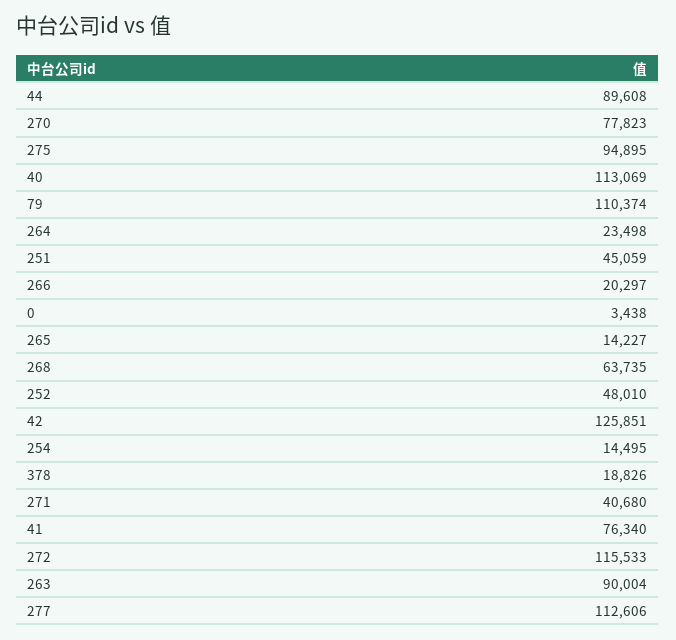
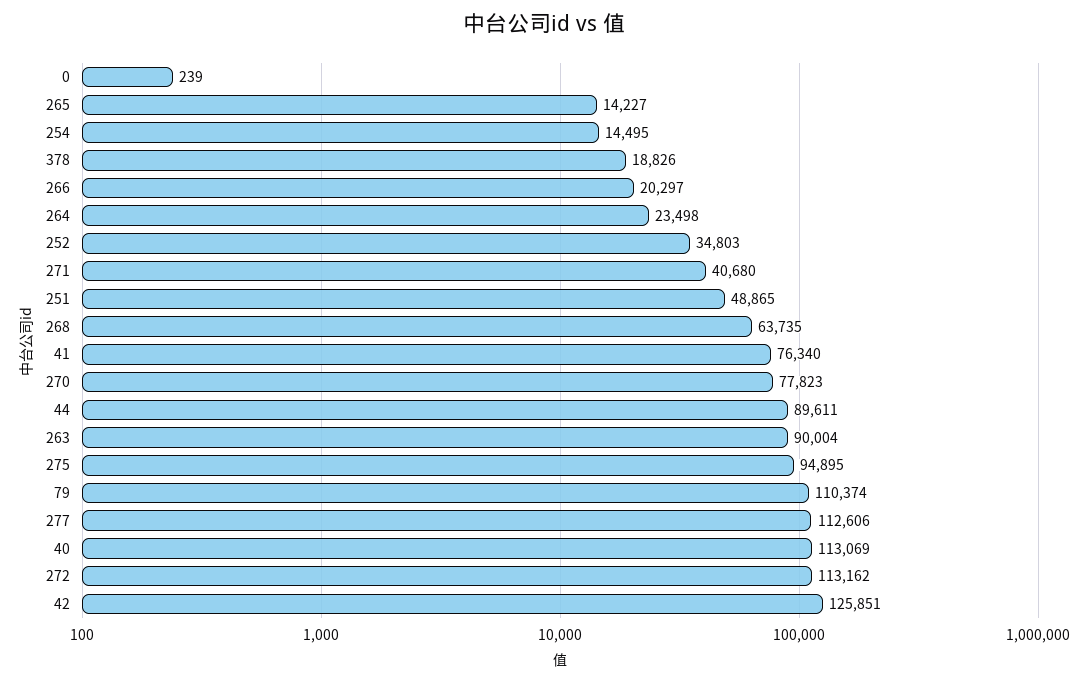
44: 89608 -> 89611
251: 45059 -> 48865
0: 3438 -> 239
252: 48010 -> 34803
272: 115533 -> 113162

